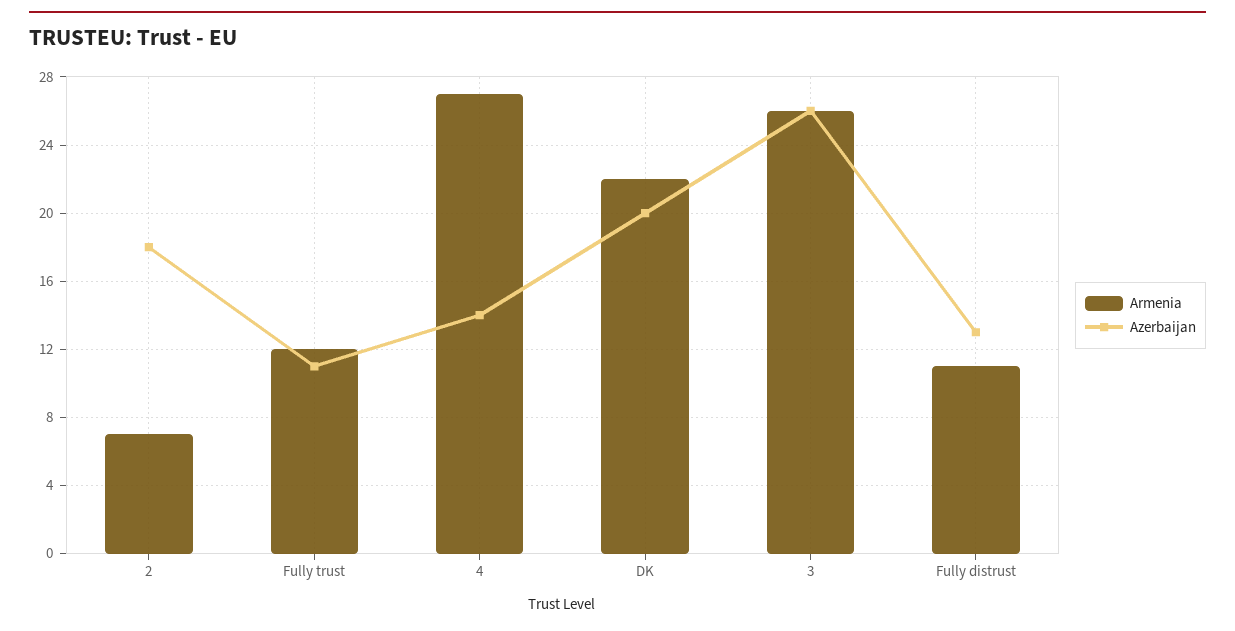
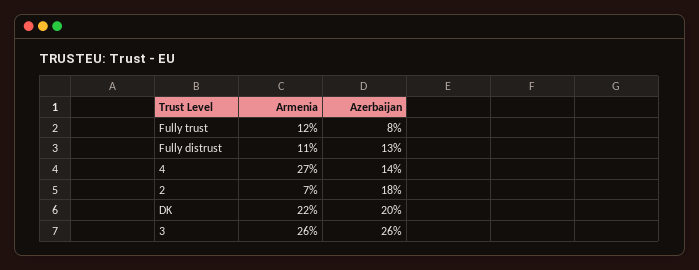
Azerbaijan, Fully trust: 11 -> 8

